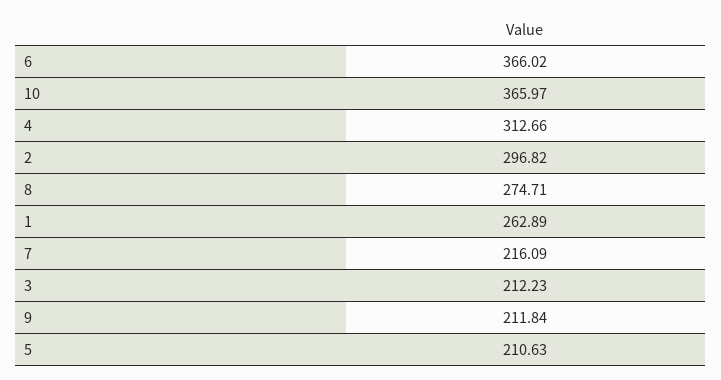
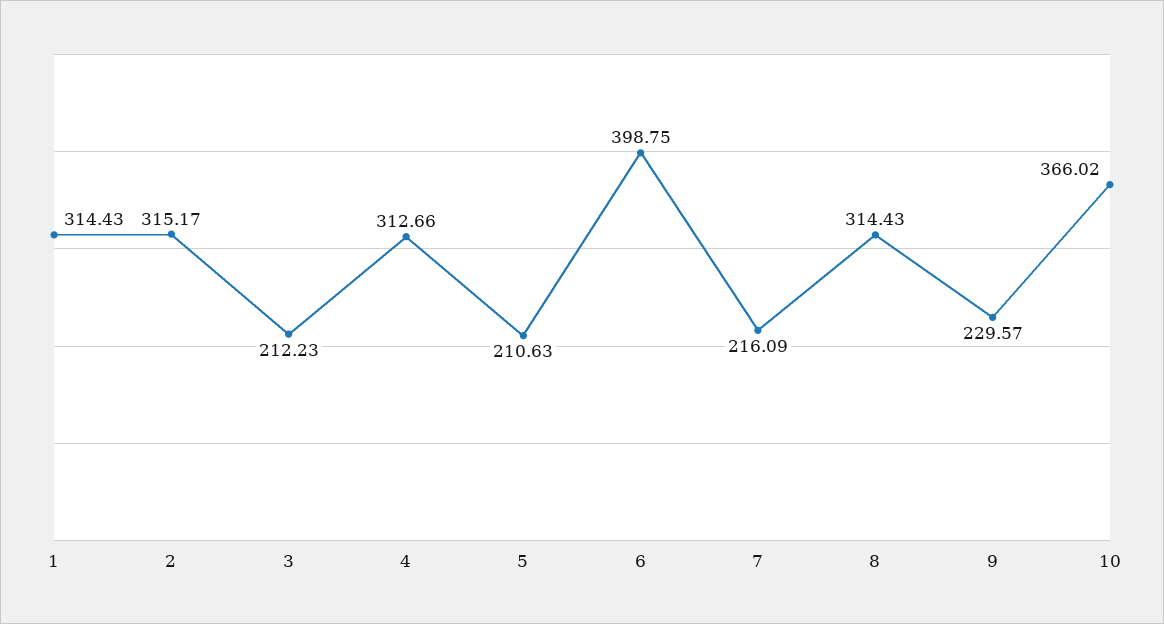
6: 366.02 -> 398.75
10: 365.97 -> 366.02
2: 296.82 -> 315.17
8: 274.71 -> 314.43
1: 262.89 -> 314.43
9: 211.84 -> 229.57

